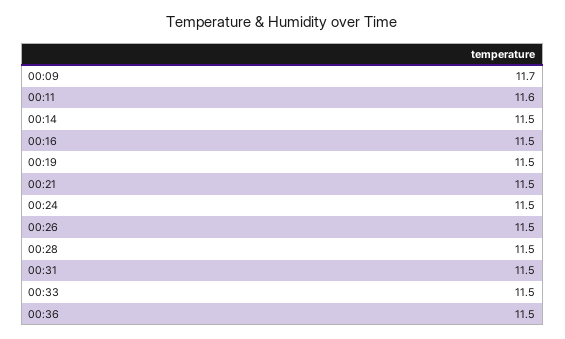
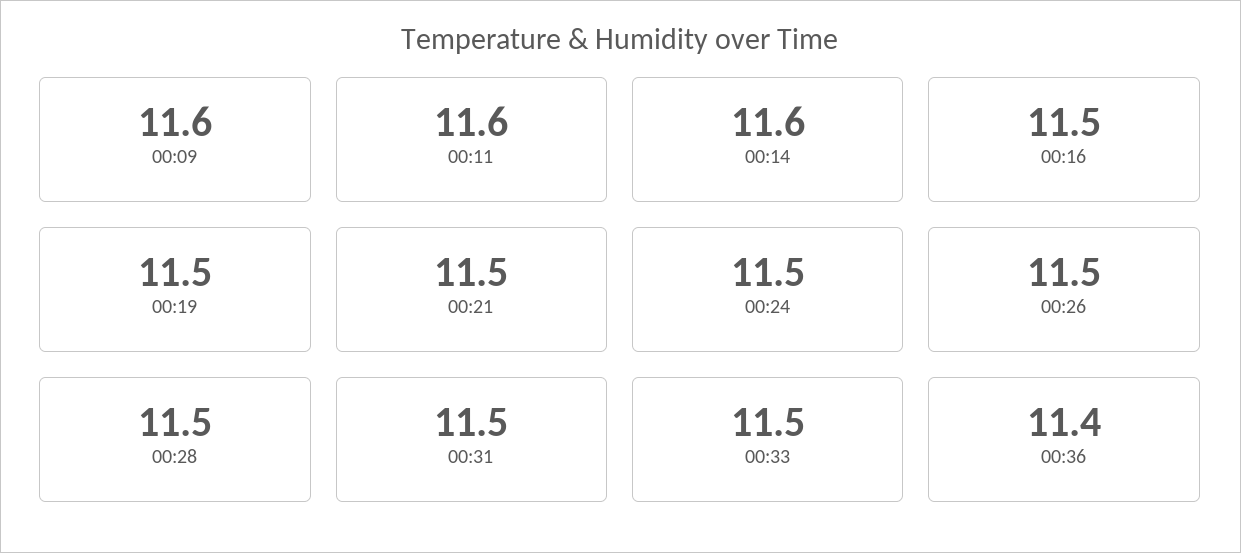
00:09: 11.7 -> 11.6
00:14: 11.5 -> 11.6
00:36: 11.5 -> 11.4

